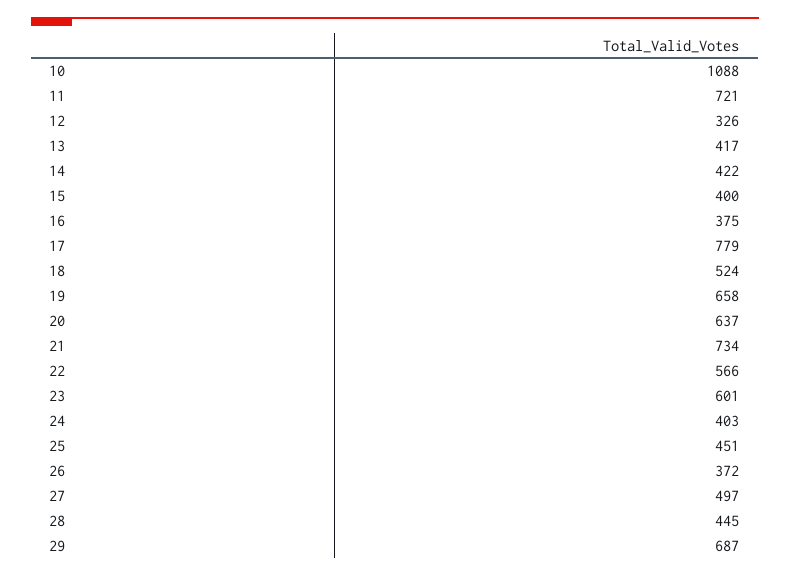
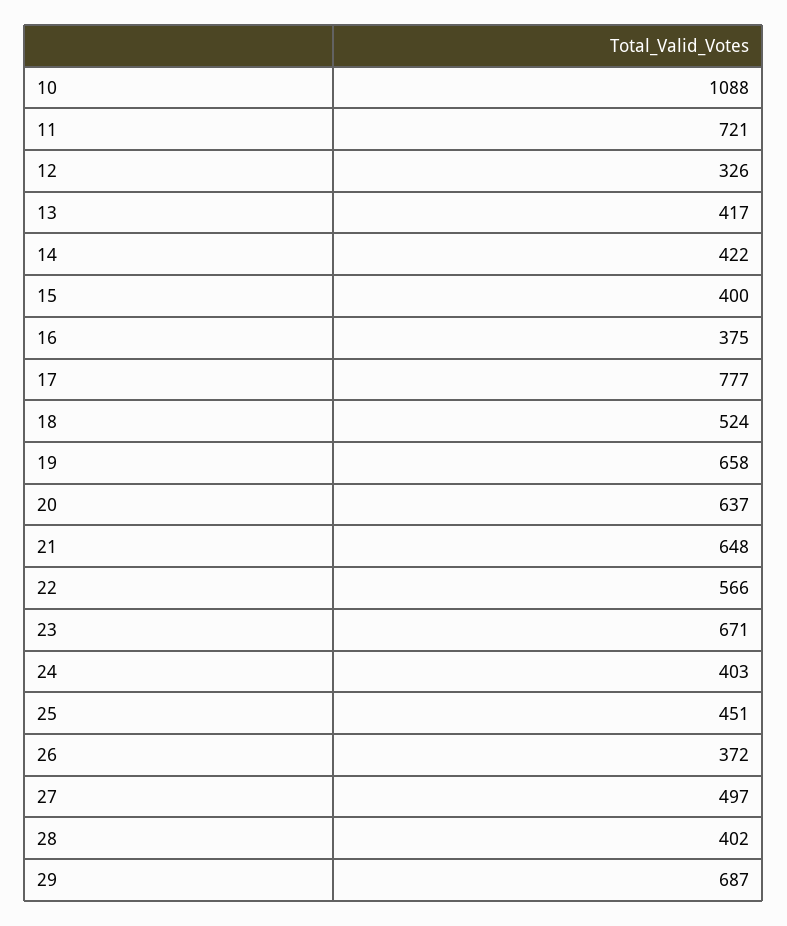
17: 779 -> 777
21: 734 -> 648
23: 601 -> 671
28: 445 -> 402

